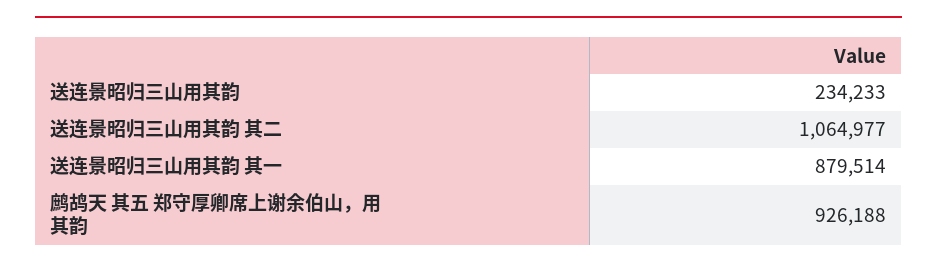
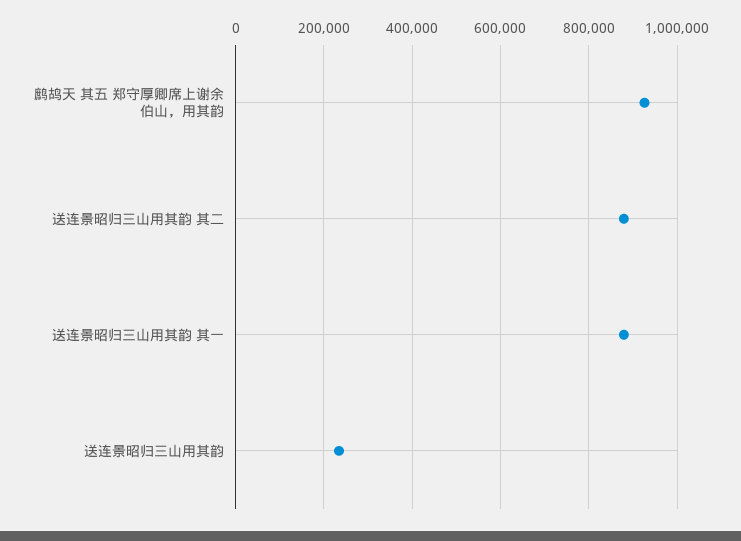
送连景昭归三山用其韵 其二: 1064977 -> 880000

